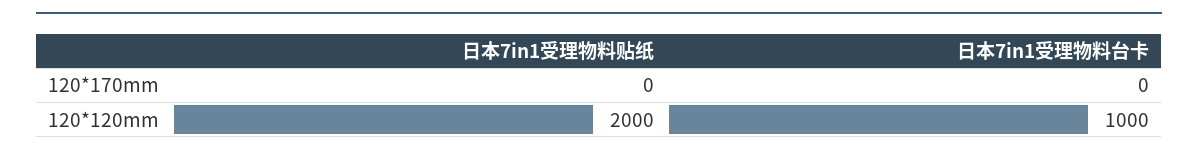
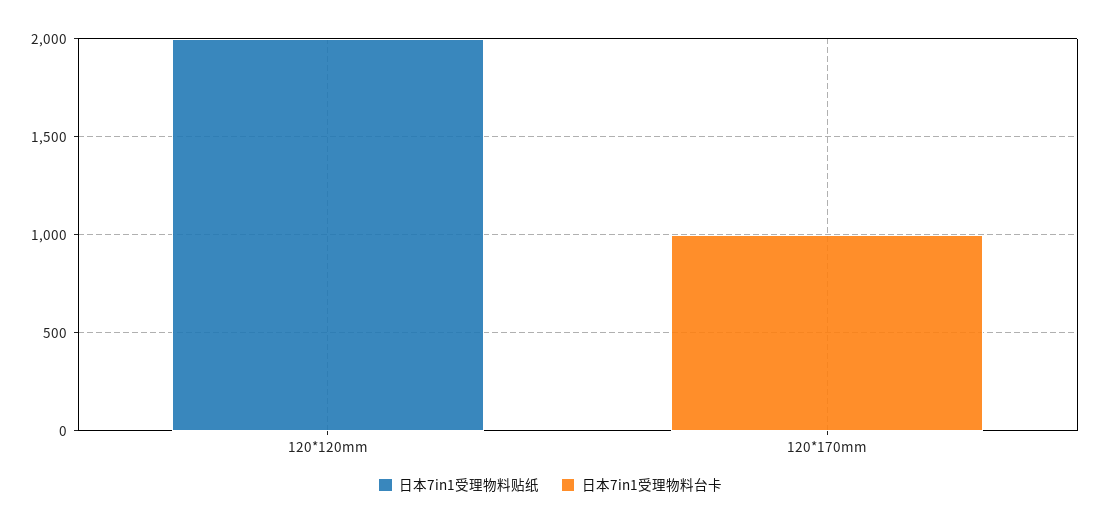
日本7in1受理物料台卡, 120*170mm: 0 -> 1000
日本7in1受理物料台卡, 120*120mm: 1000 -> 0

